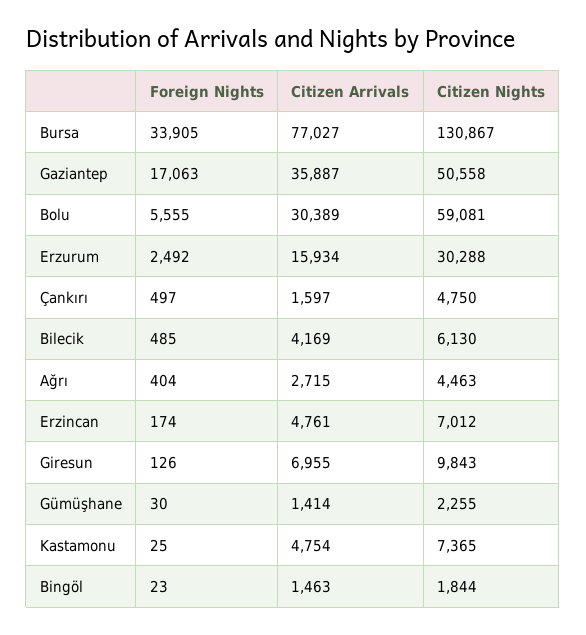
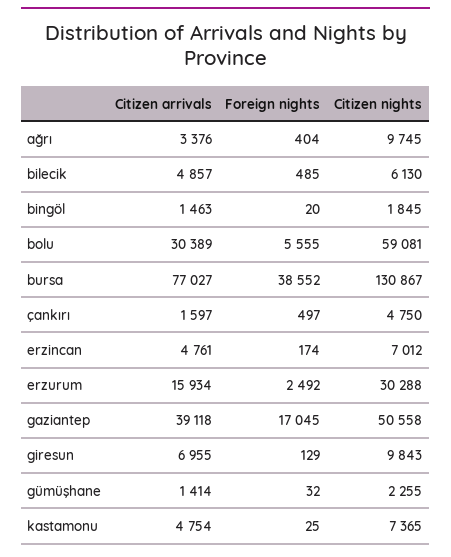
Foreign Nights, Bursa: 33905 -> 38552
Foreign Nights, Gaziantep: 17063 -> 17045
Citizen Arrivals, Gaziantep: 35887 -> 39118
Citizen Arrivals, Bilecik: 4169 -> 4857
Citizen Arrivals, Ağrı: 2715 -> 3376
Citizen Nights, Ağrı: 4463 -> 9745
Foreign Nights, Giresun: 126 -> 129
Foreign Nights, Gümüşhane: 30 -> 32
Foreign Nights, Bingöl: 23 -> 20
Citizen Nights, Bingöl: 1844 -> 1845

